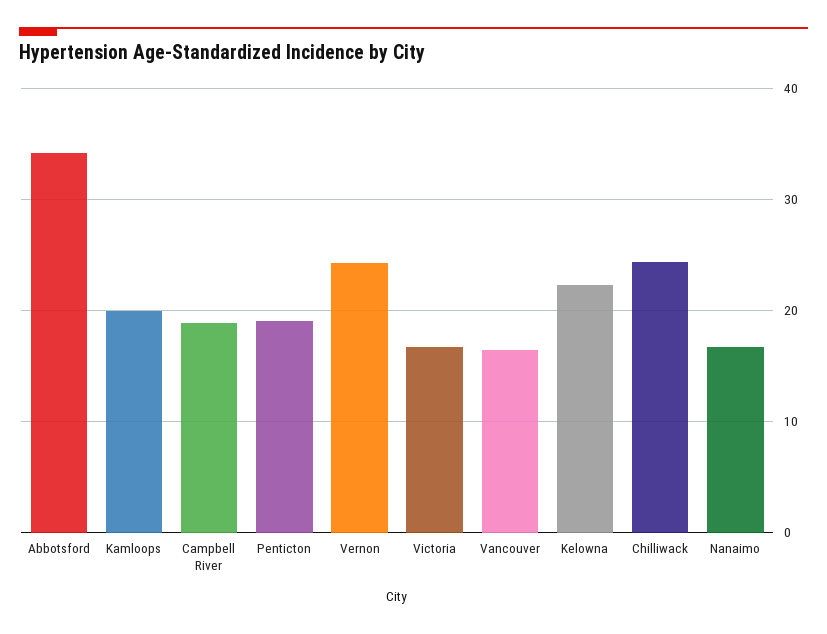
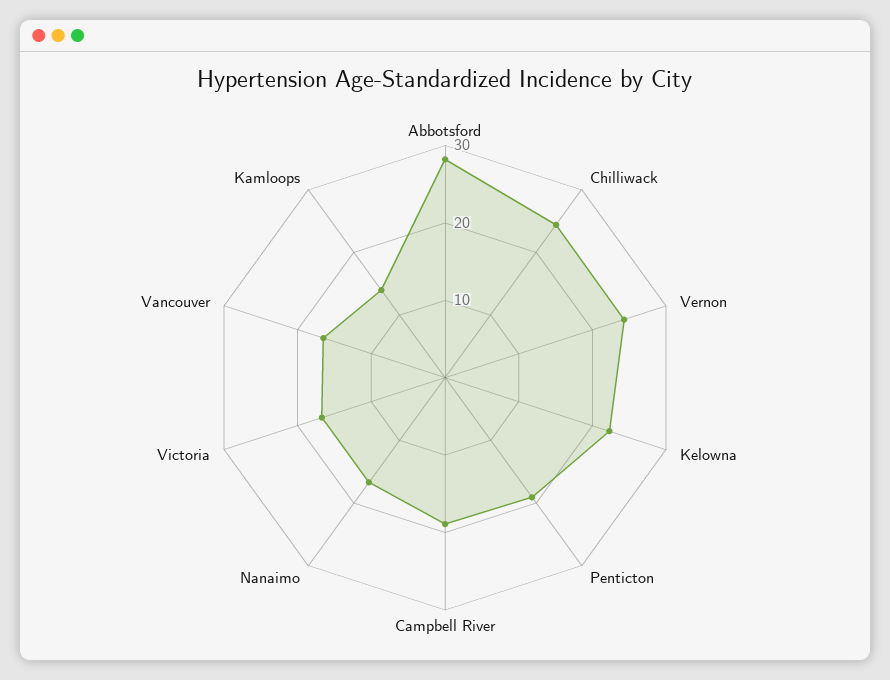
Abbotsford: 34 -> 28
Kamloops: 20 -> 14

